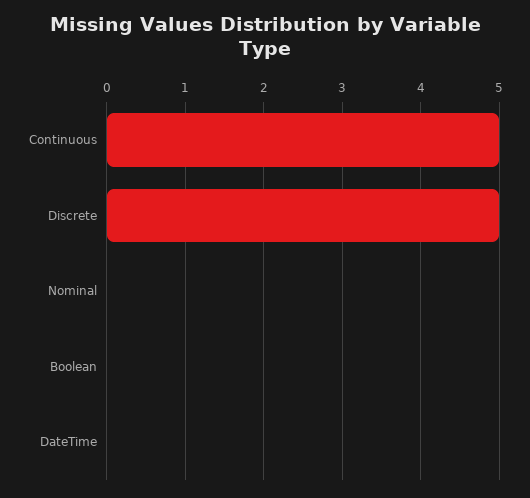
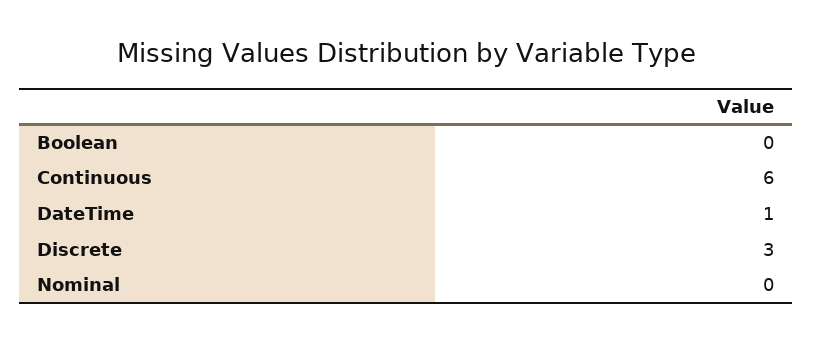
Continuous: 5 -> 6
Discrete: 5 -> 3
DateTime: 0 -> 1

